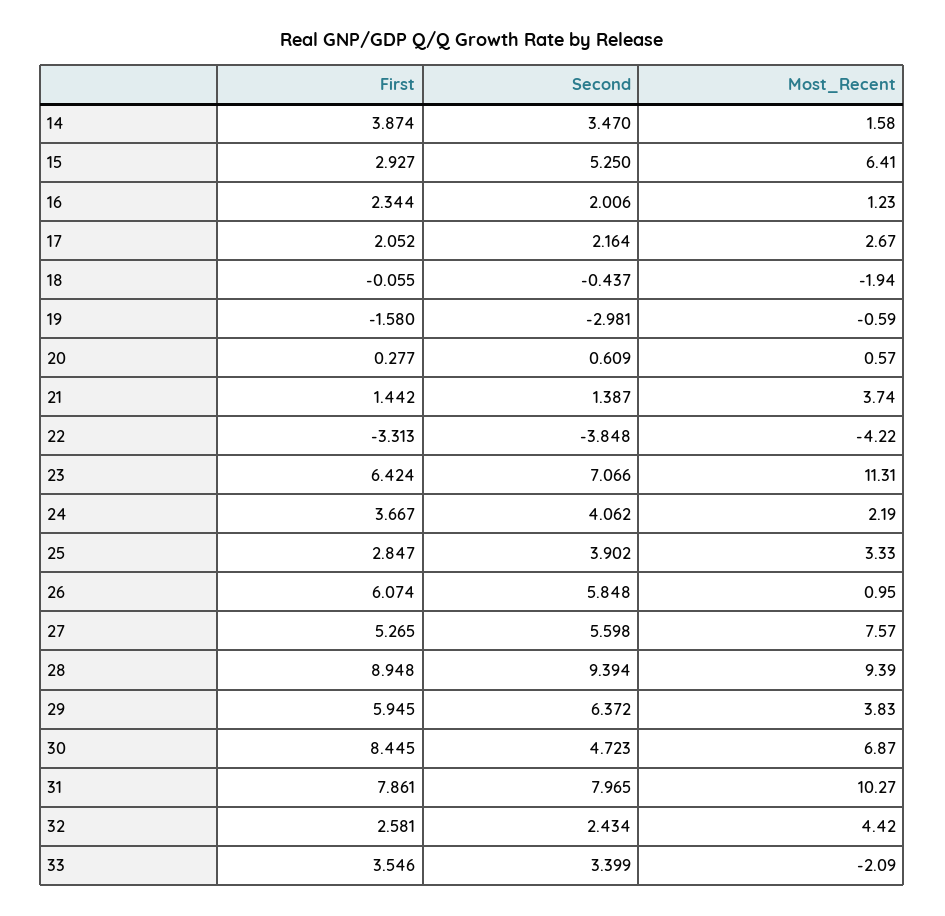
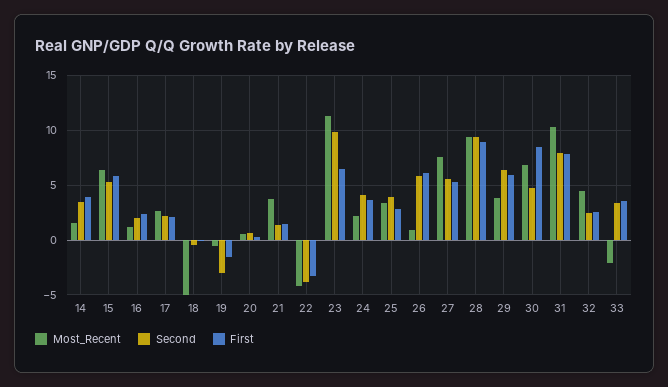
First, 15: 2.927 -> 6
Most_Recent, 18: -1.94 -> -5
Second, 23: 7.066 -> 10

